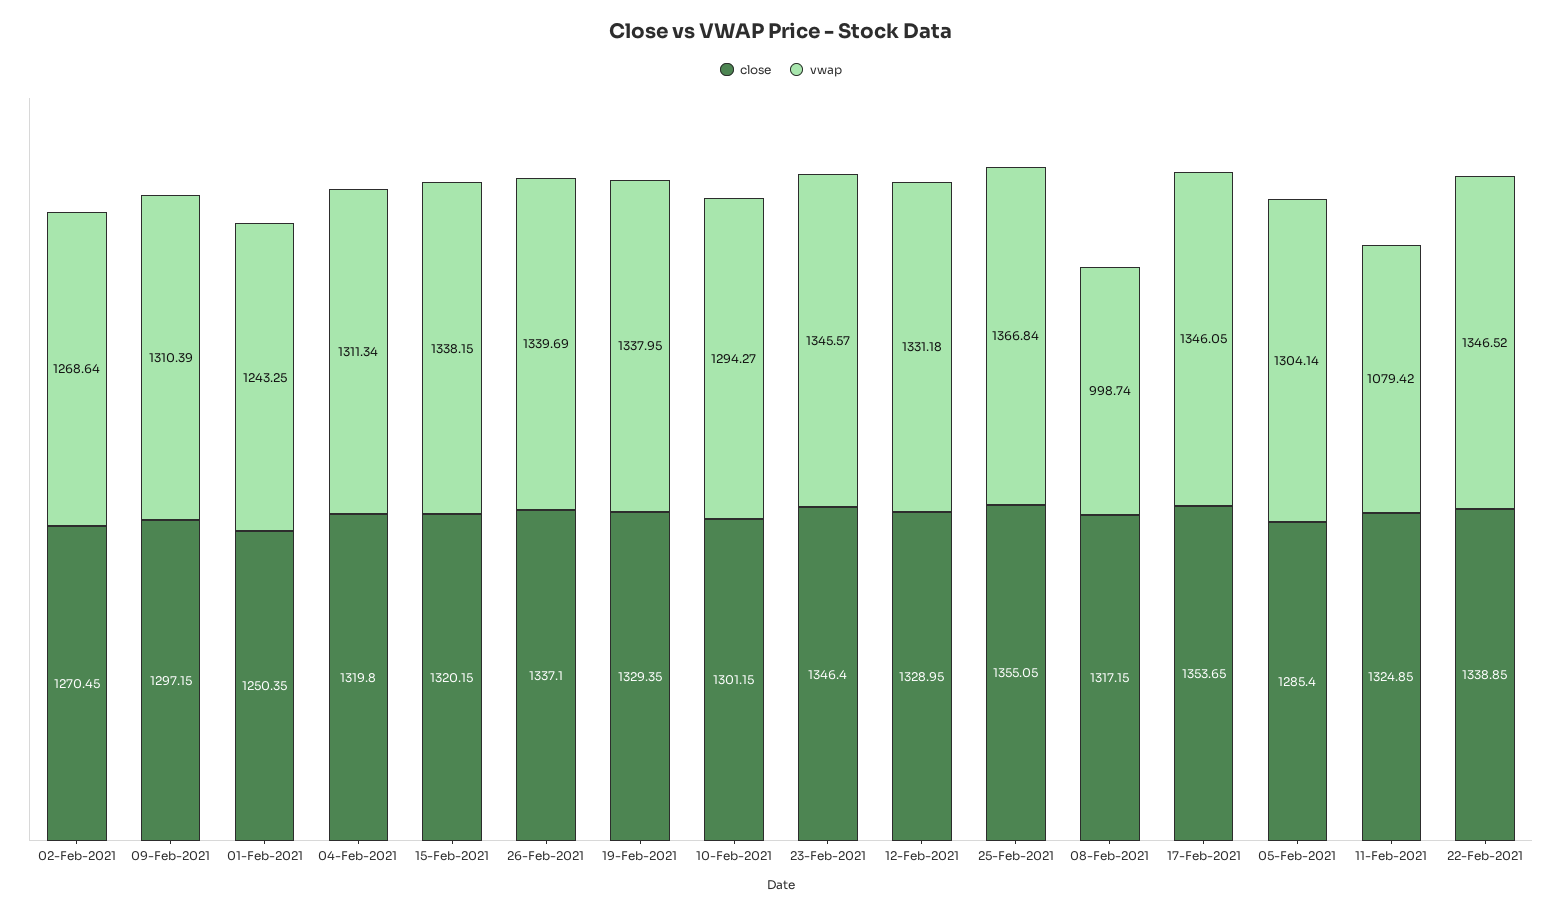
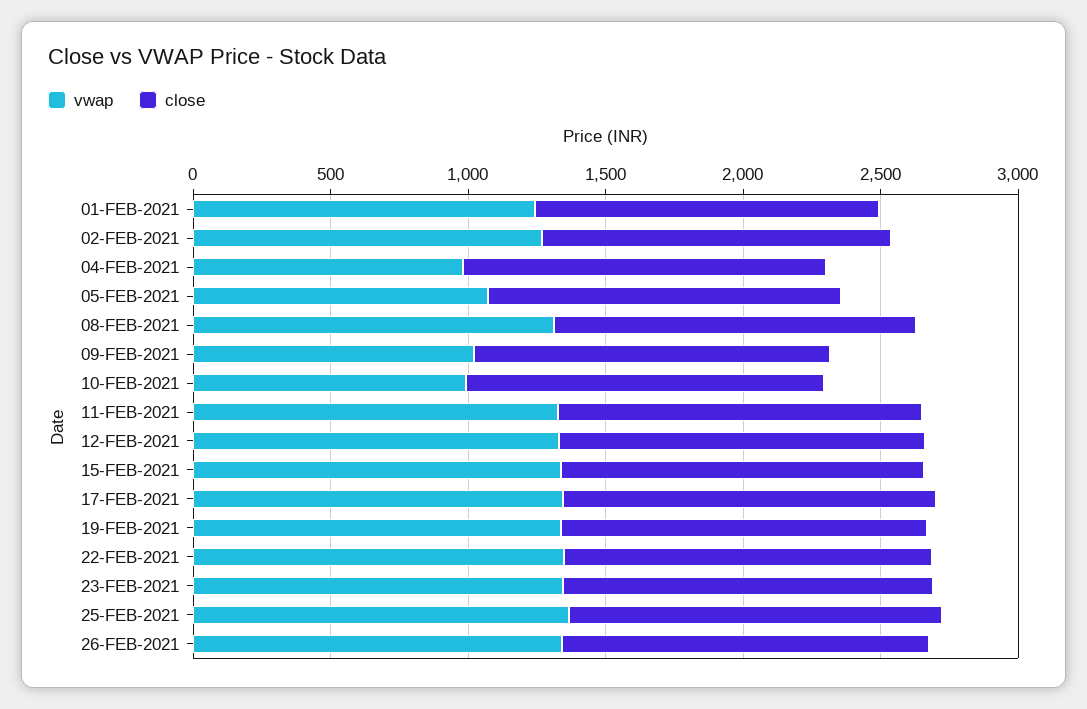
vwap, 09-Feb-2021: 1310.39 -> 1000
vwap, 04-Feb-2021: 1311.34 -> 1000
vwap, 10-Feb-2021: 1294.27 -> 1000
vwap, 08-Feb-2021: 998.74 -> 1300
vwap, 05-Feb-2021: 1304.14 -> 1100
vwap, 11-Feb-2021: 1079.42 -> 1300

